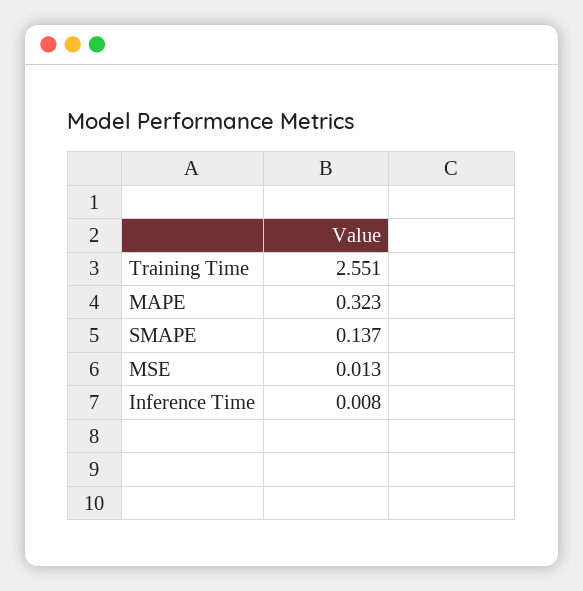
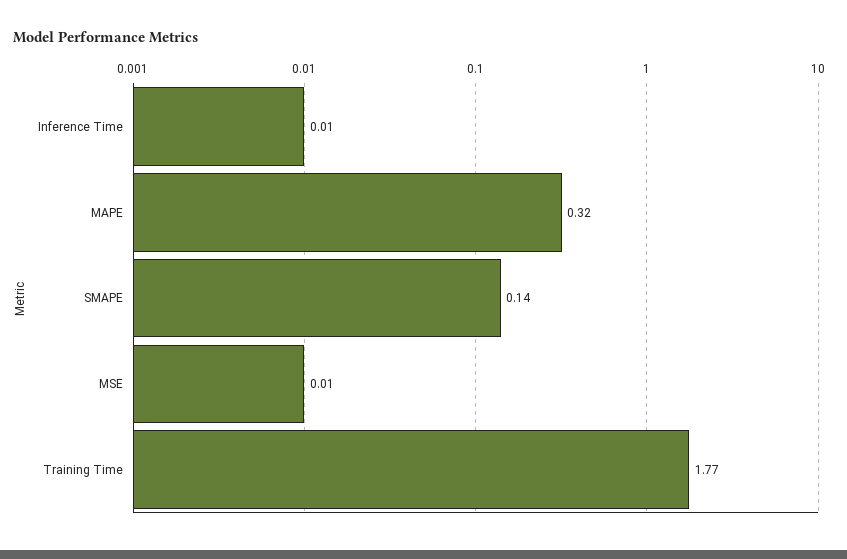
Training Time: 2.551 -> 1.77

